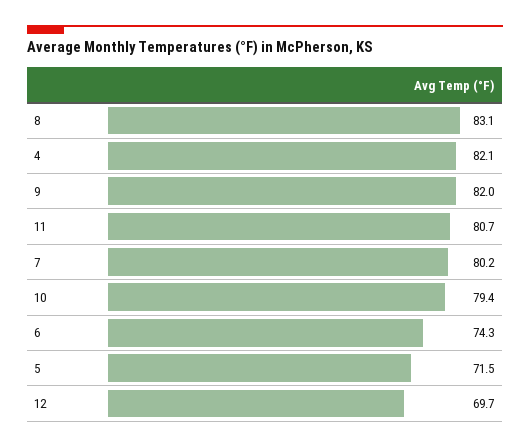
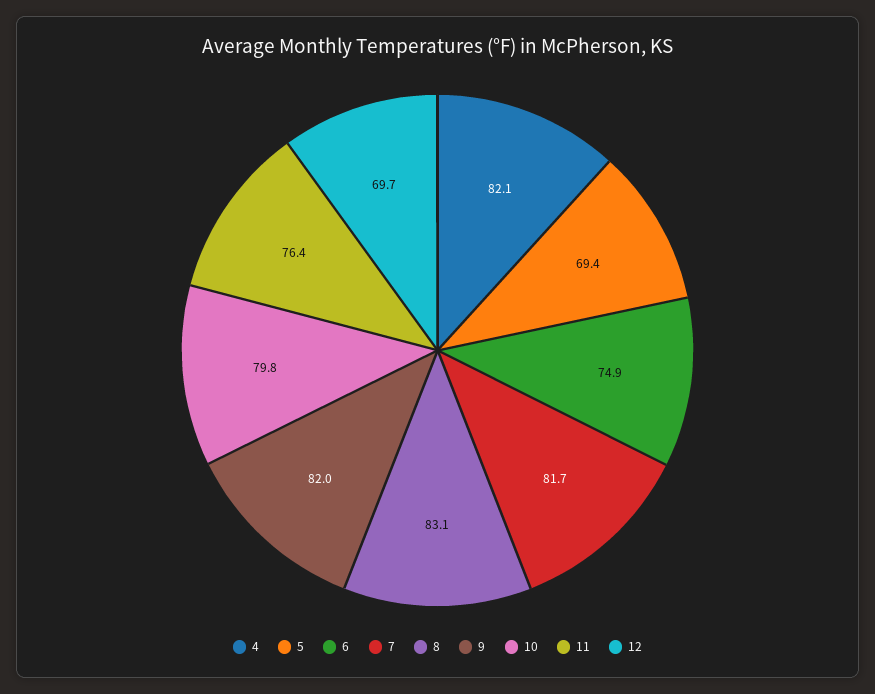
11: 80.7 -> 76.4
7: 80.2 -> 81.7
10: 79.4 -> 79.8
6: 74.3 -> 74.9
5: 71.5 -> 69.4

